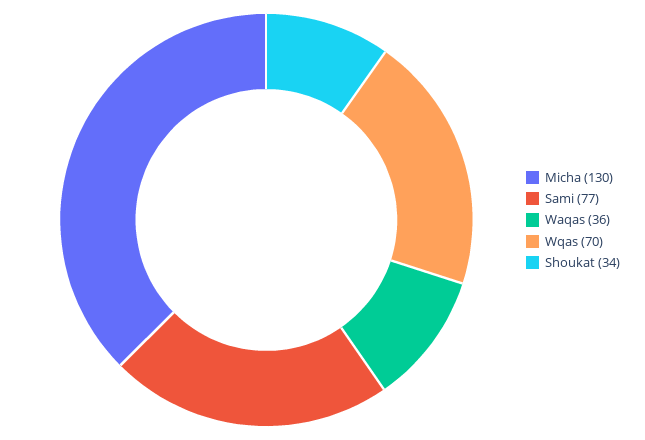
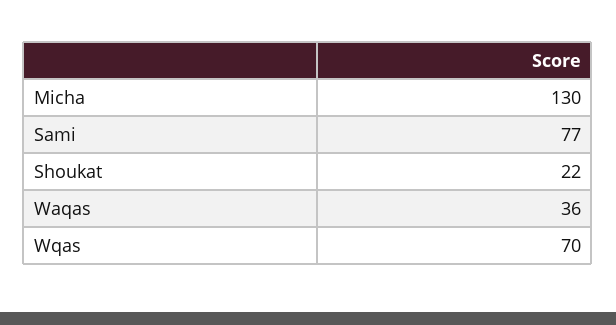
Shoukat: 34 -> 22

